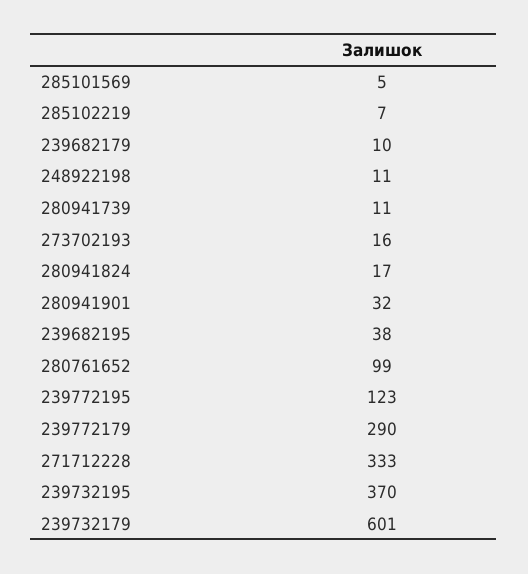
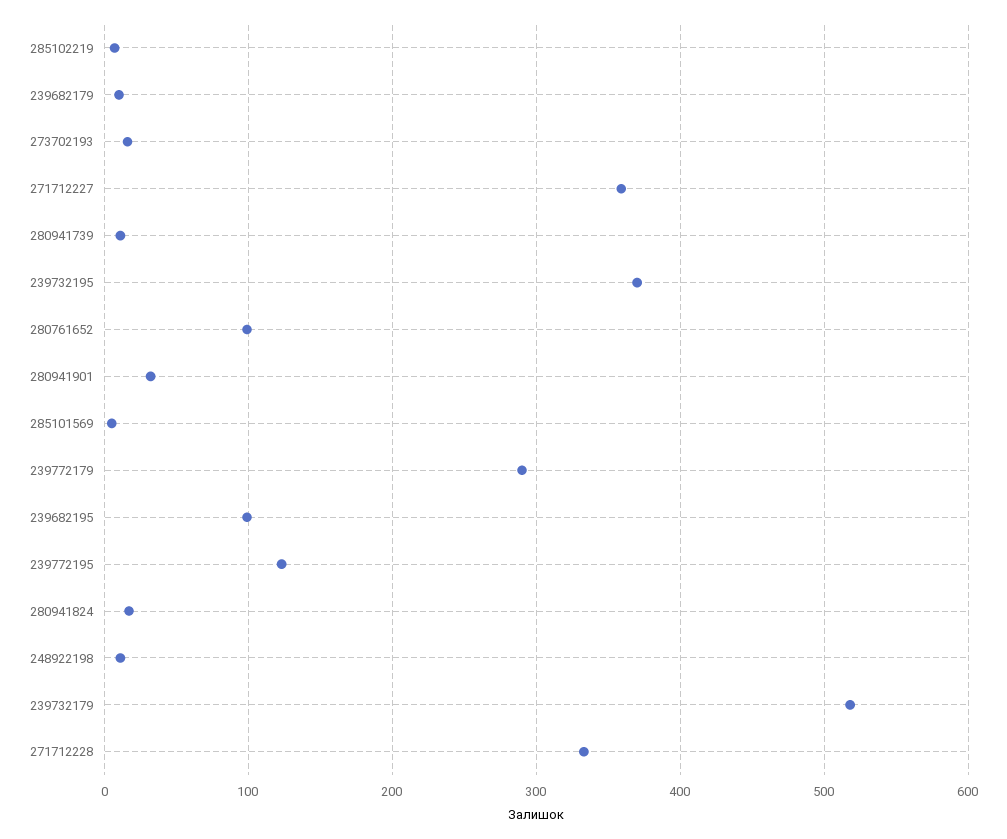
239682195: 38 -> 100
239732179: 601 -> 520
271712227: none -> 360

